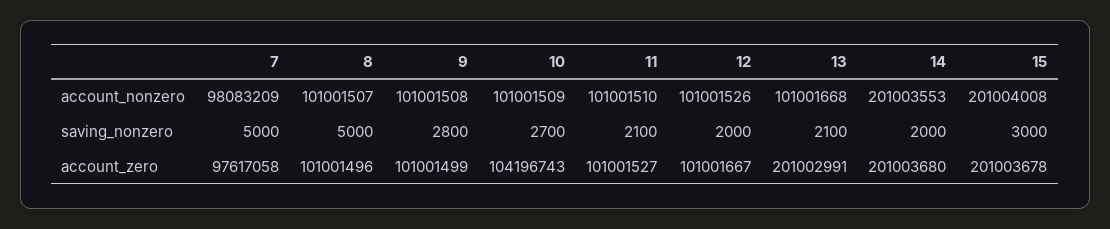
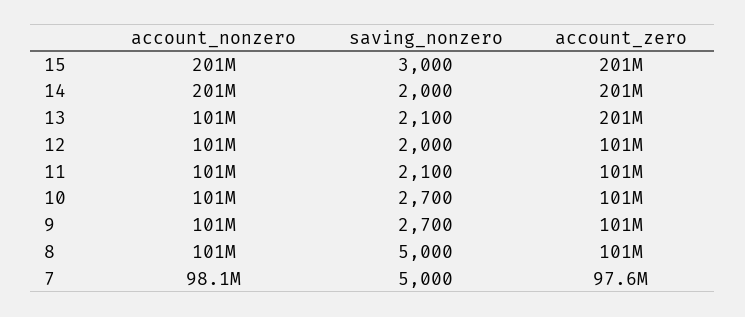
9, saving_nonzero: 2800 -> 2700
10, account_zero: 104196743 -> 101000000

